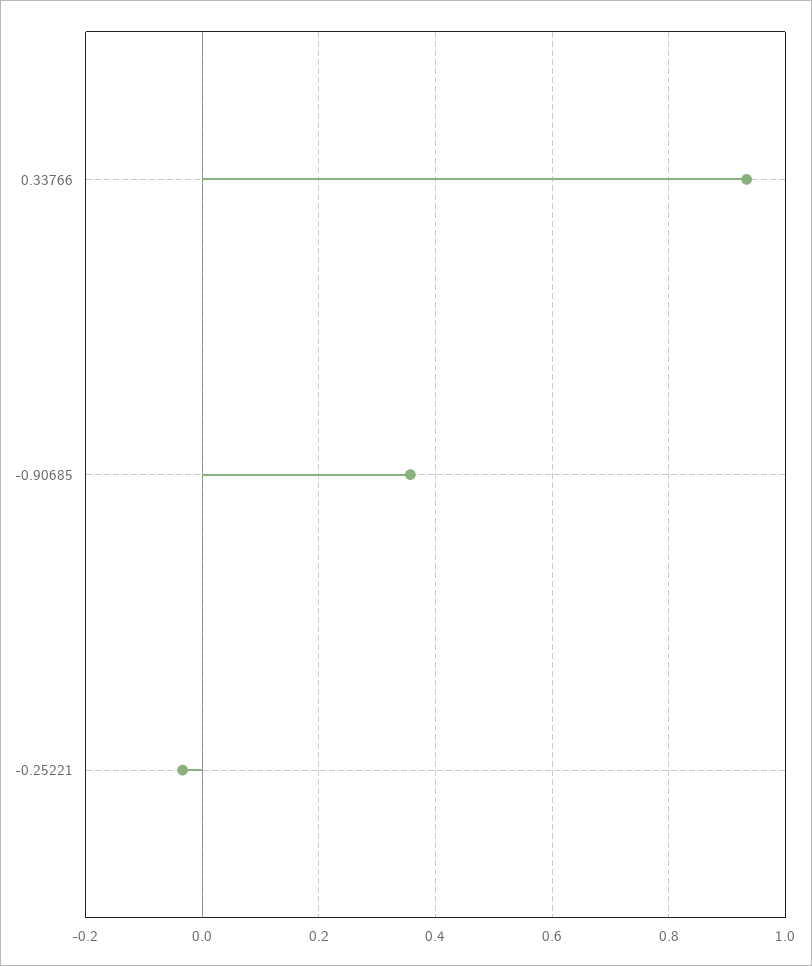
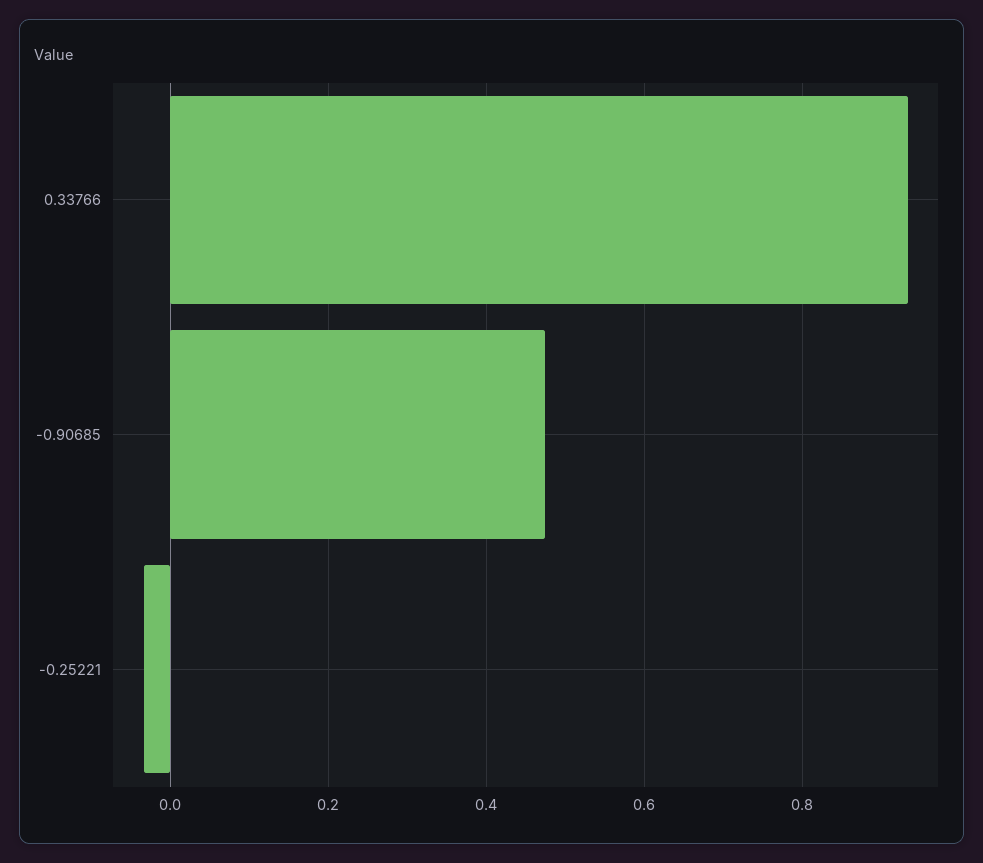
-0.90685: 0.36 -> 0.48

